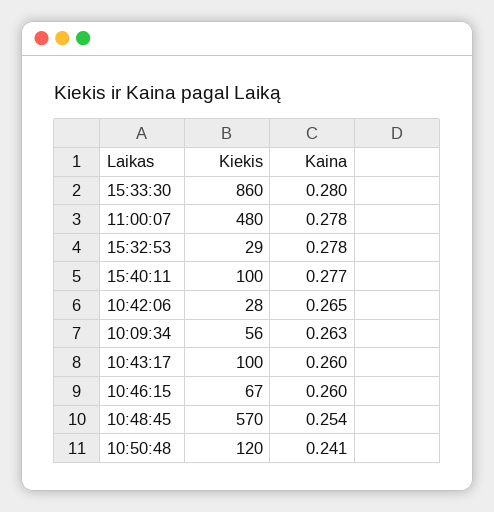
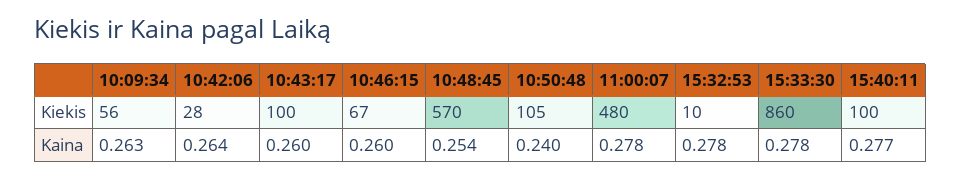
Kaina, 15:33:30: 0.28 -> 0.278
Kiekis, 15:32:53: 29 -> 10
Kaina, 10:42:06: 0.265 -> 0.264
Kiekis, 10:50:48: 120 -> 105
Kaina, 10:50:48: 0.241 -> 0.24

